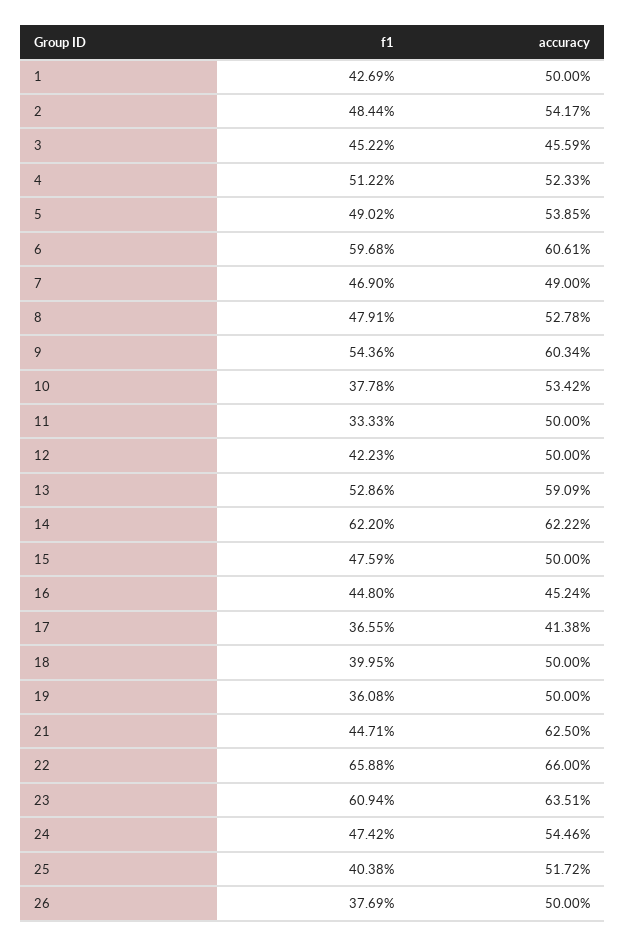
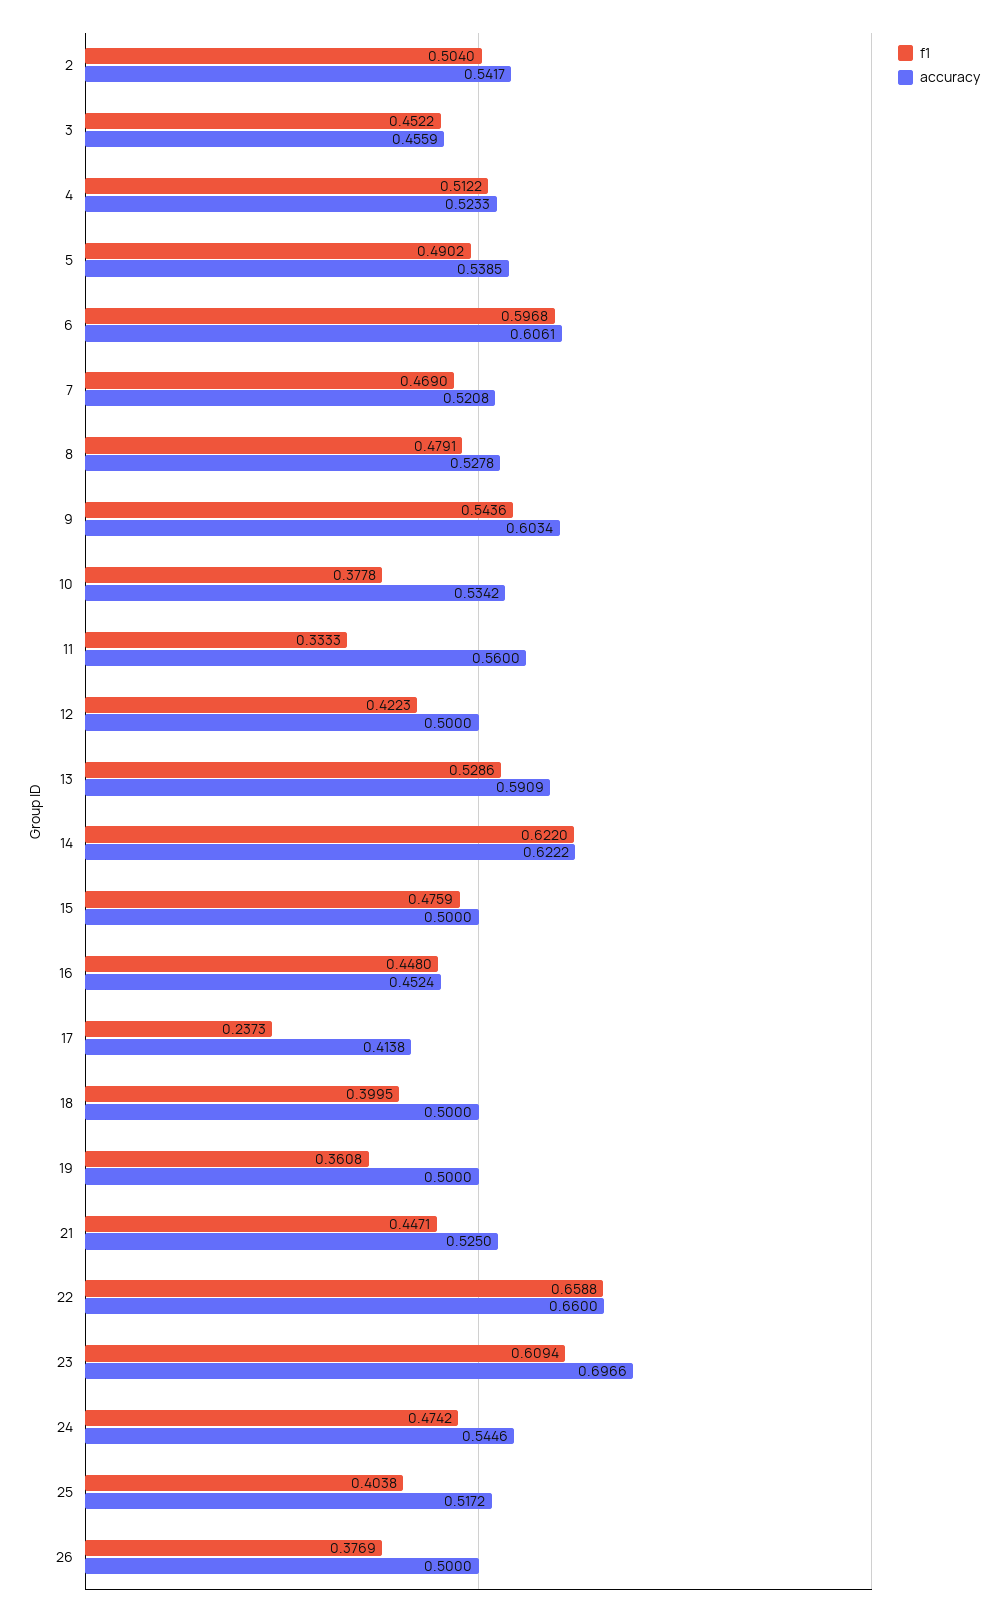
f1, 1: 0.4269 -> none
accuracy, 1: 0.5 -> none
f1, 2: 0.4844 -> 0.504
accuracy, 7: 0.49 -> 0.5208
accuracy, 11: 0.5 -> 0.56
f1, 17: 0.3655 -> 0.2373
accuracy, 21: 0.625 -> 0.525
accuracy, 23: 0.6351 -> 0.6966

